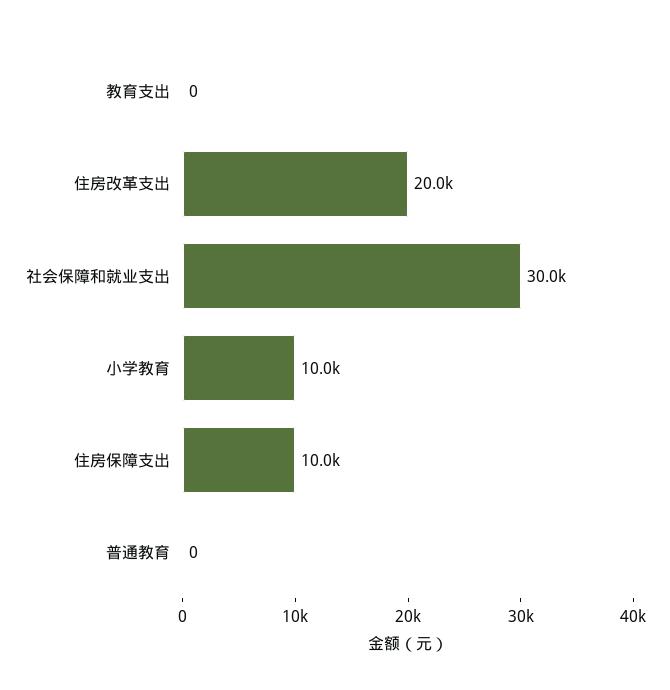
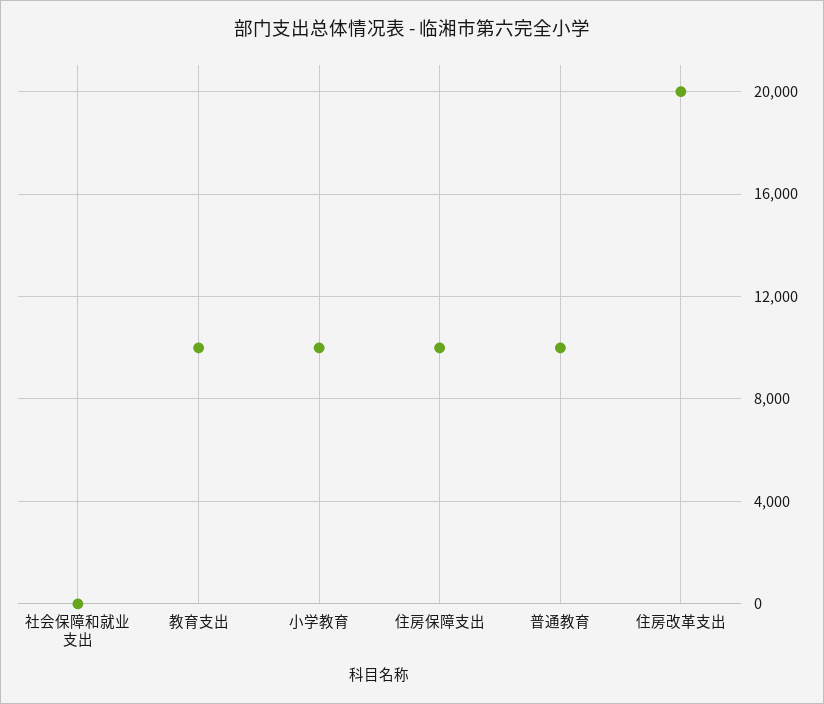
教育支出: 0 -> 10000
社会保障和就业支出: 30000 -> 0
普通教育: 0 -> 10000

